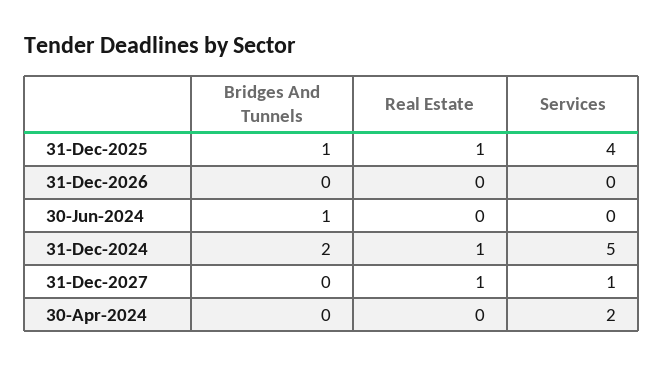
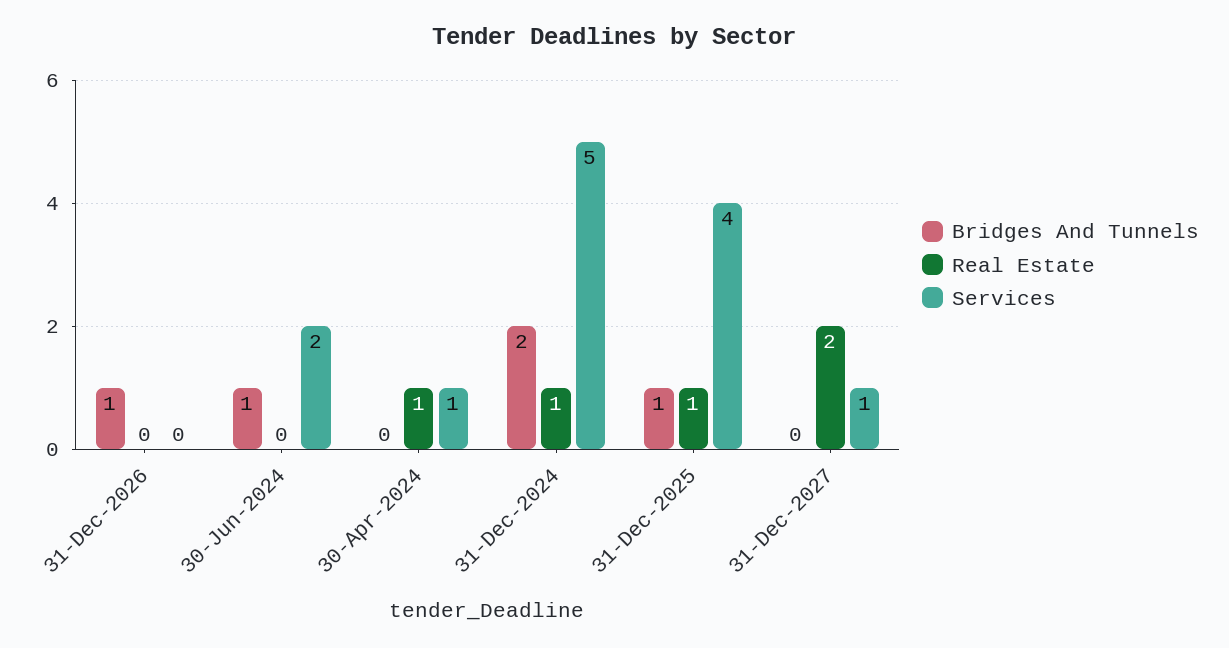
Bridges And Tunnels, 31-Dec-2026: 0 -> 1
Services, 30-Jun-2024: 0 -> 2
Real Estate, 31-Dec-2027: 1 -> 2
Real Estate, 30-Apr-2024: 0 -> 1
Services, 30-Apr-2024: 2 -> 1

